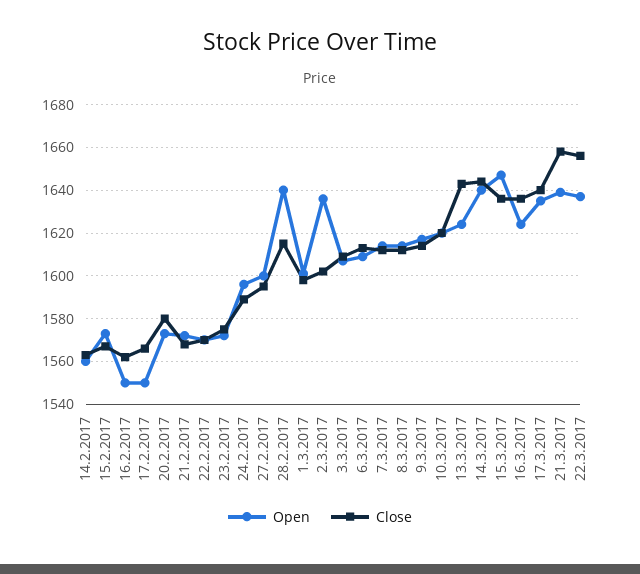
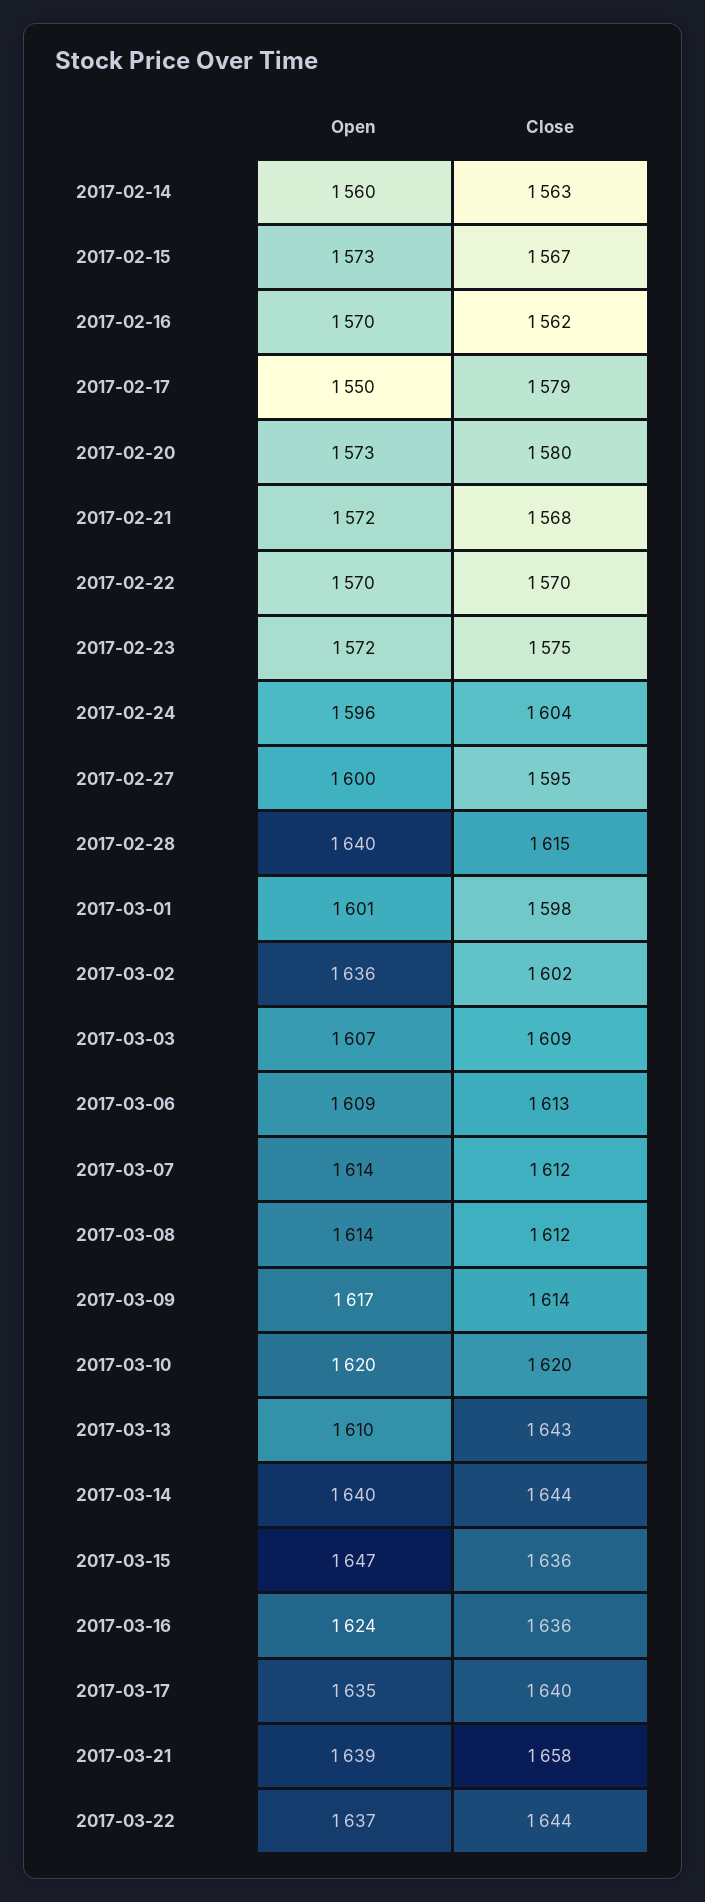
Open, 16.2.2017: 1550 -> 1570
Close, 17.2.2017: 1565 -> 1579
Close, 24.2.2017: 1590 -> 1604
Open, 13.3.2017: 1625 -> 1610
Close, 22.3.2017: 1655 -> 1644

